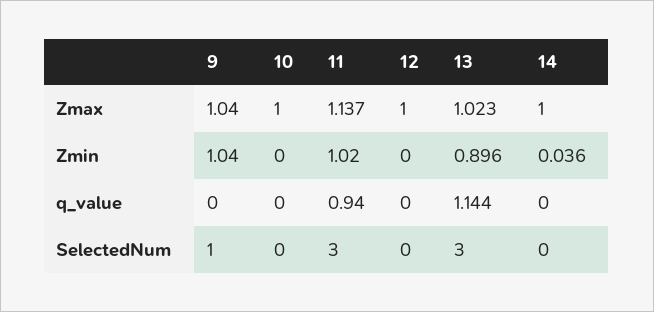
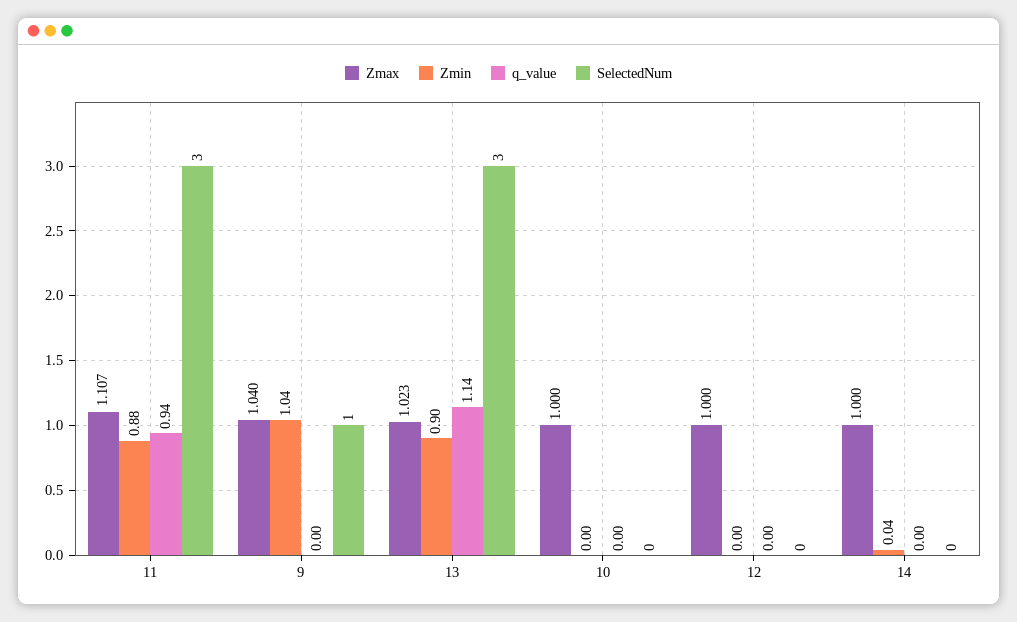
Zmax, 11: 1.137 -> 1.107
Zmin, 11: 1.02 -> 0.88

